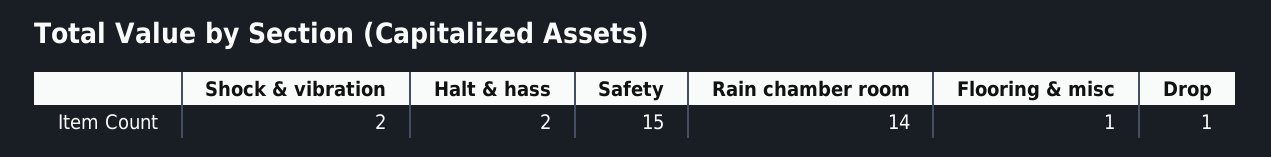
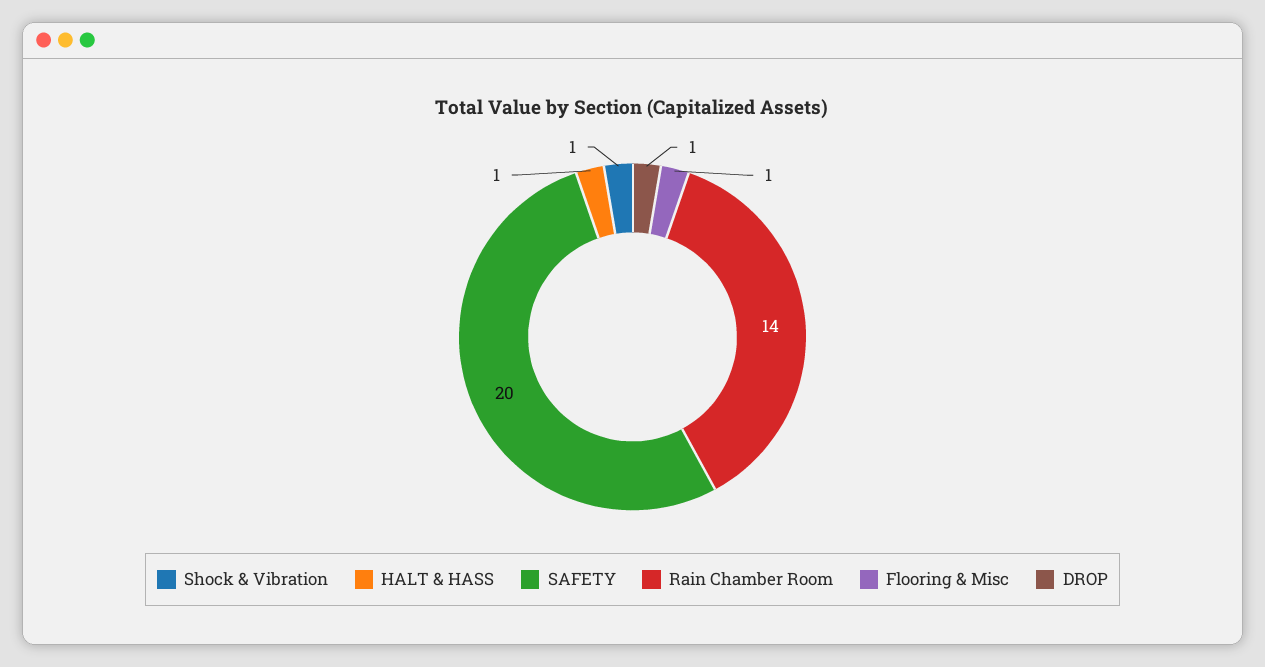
Shock & vibration: 2 -> 1
Halt & hass: 2 -> 1
Safety: 15 -> 20

